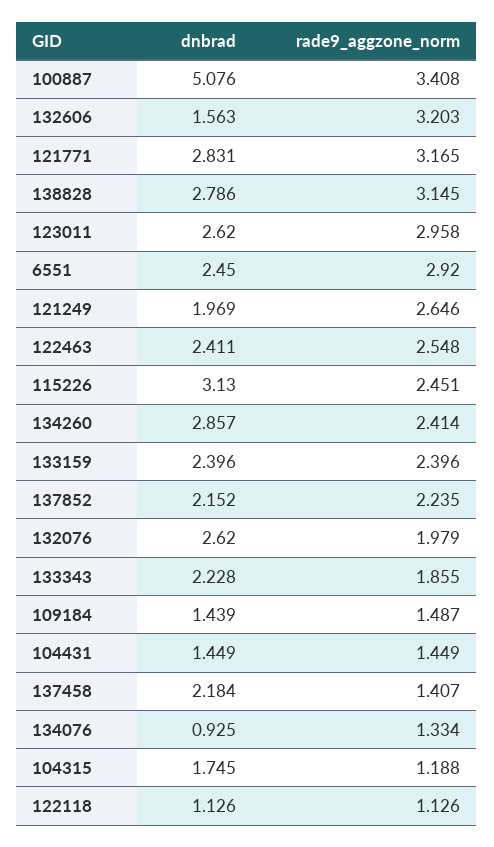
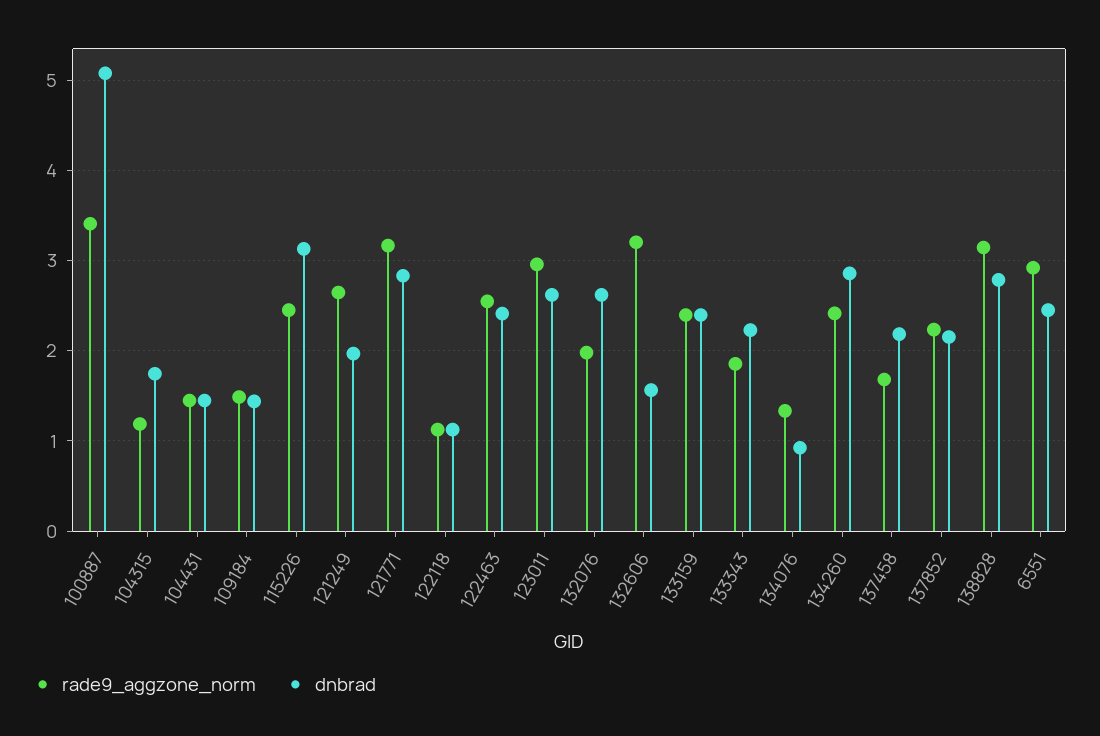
rade9_aggzone_norm, 137458: 1.407 -> 1.7

